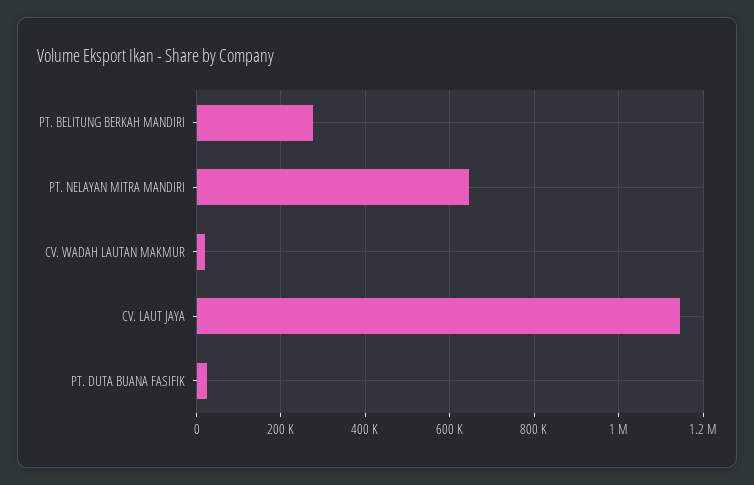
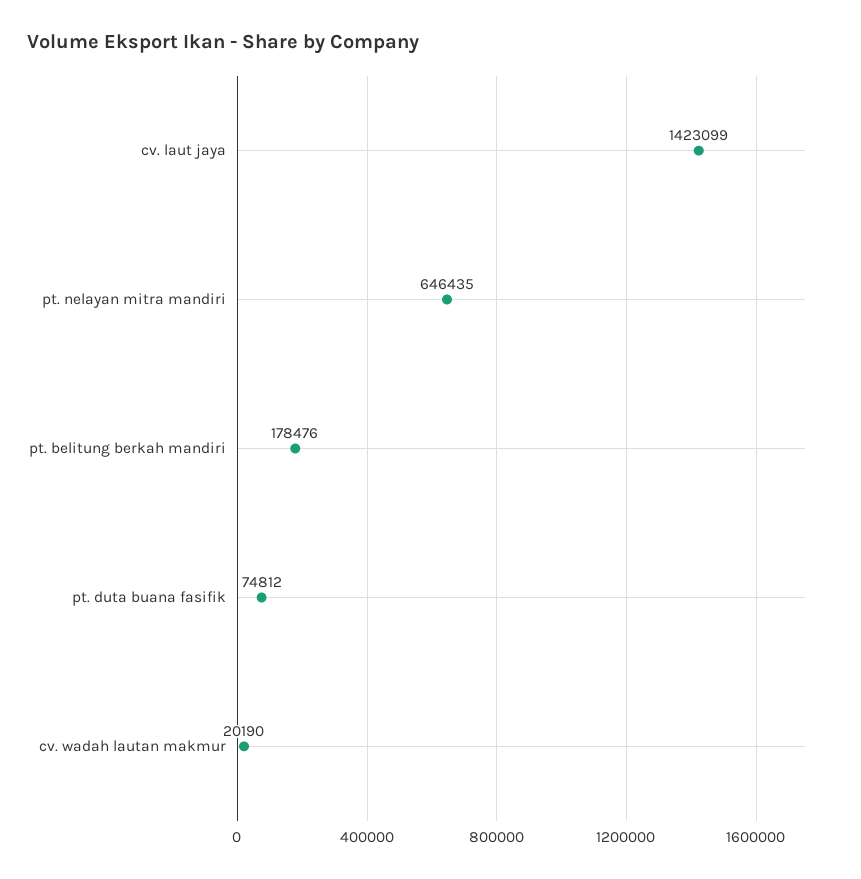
PT. BELITUNG BERKAH MANDIRI: 280000 -> 178476
CV. LAUT JAYA: 1140000 -> 1423099
PT. DUTA BUANA FASIFIK: 20000 -> 74812

